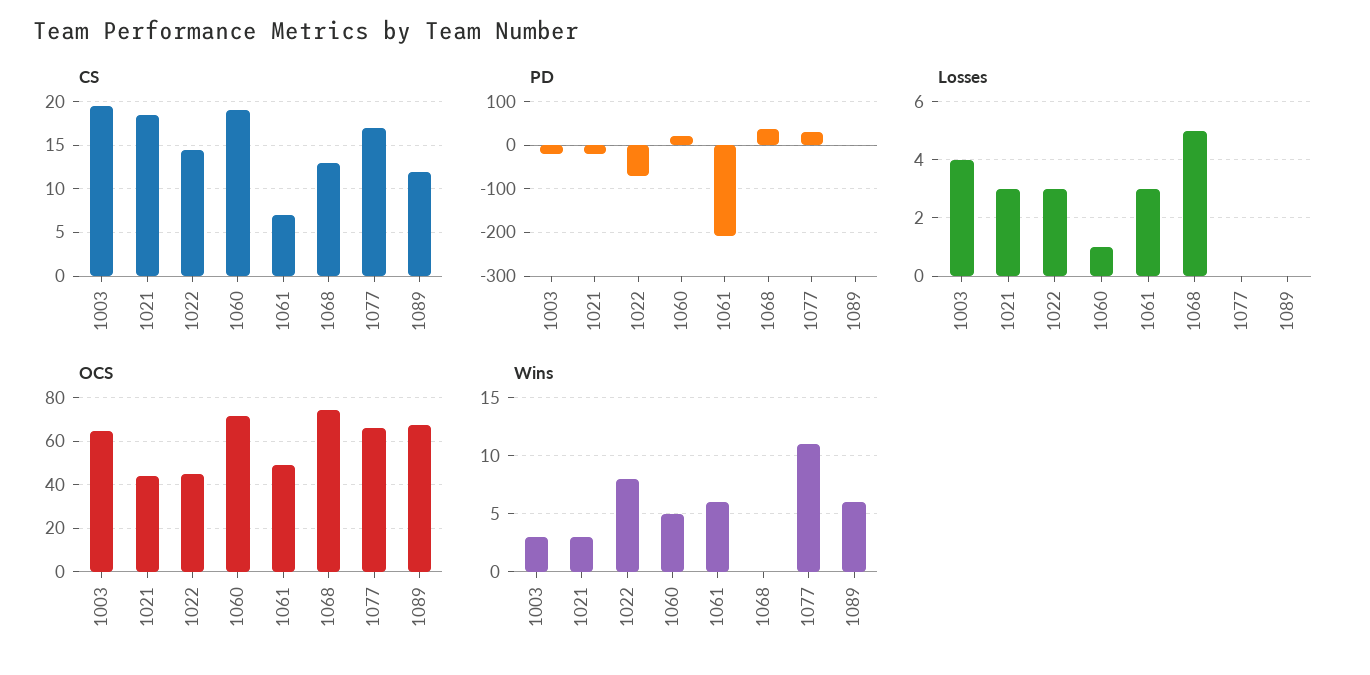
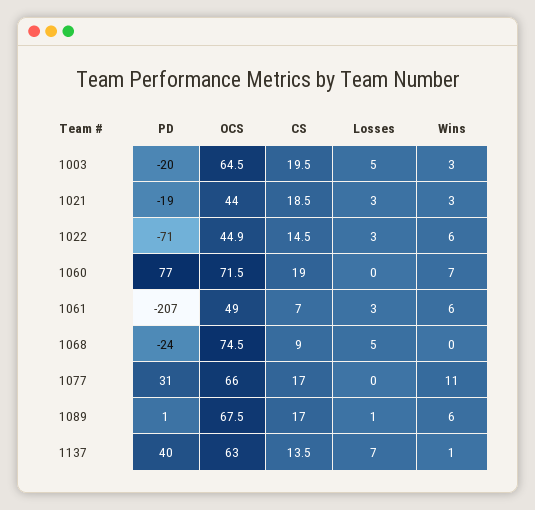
CS, 1068: 13 -> 9
CS, 1089: 12 -> 17
PD, 1060: 20 -> 77
PD, 1068: 40 -> -24
Losses, 1003: 4 -> 5
Losses, 1060: 1 -> 0
Losses, 1089: 0 -> 1
Wins, 1022: 8 -> 6
Wins, 1060: 5 -> 7
PD, 1137: none -> 40
OCS, 1137: none -> 63
CS, 1137: none -> 13.5
Losses, 1137: none -> 7
Wins, 1137: none -> 1

